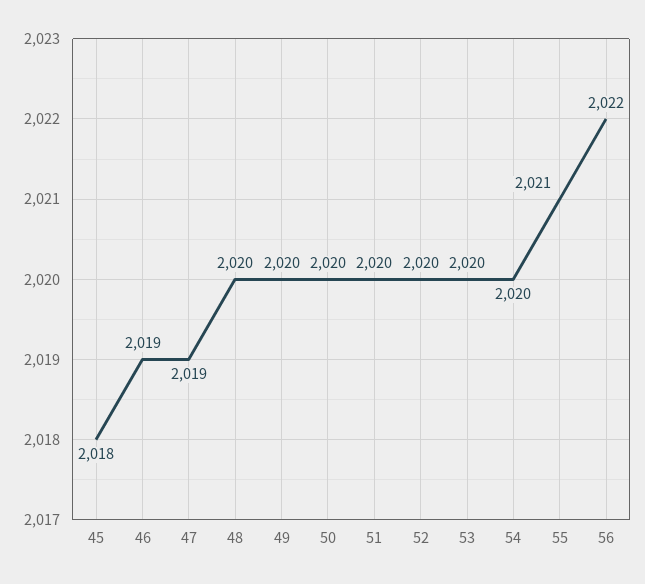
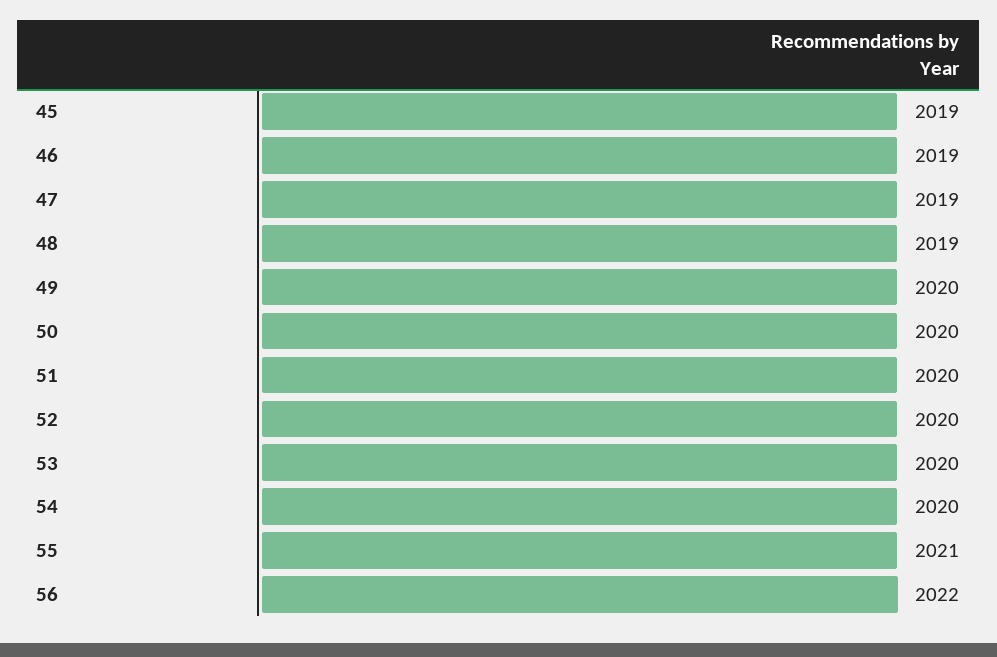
45: 2018 -> 2019
48: 2020 -> 2019

